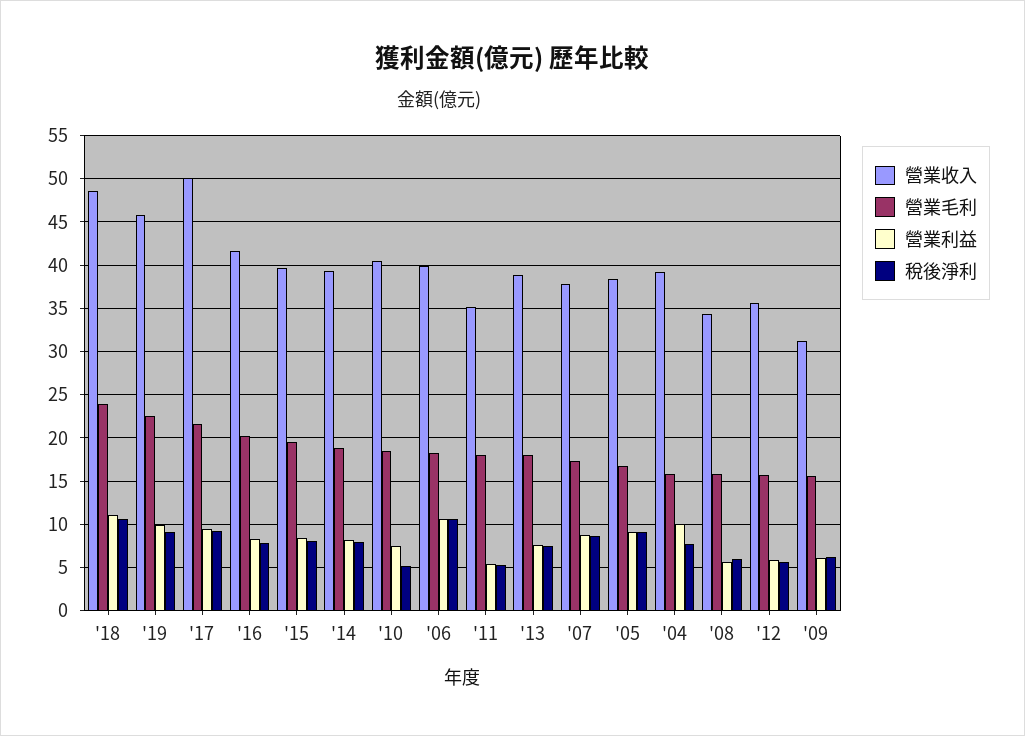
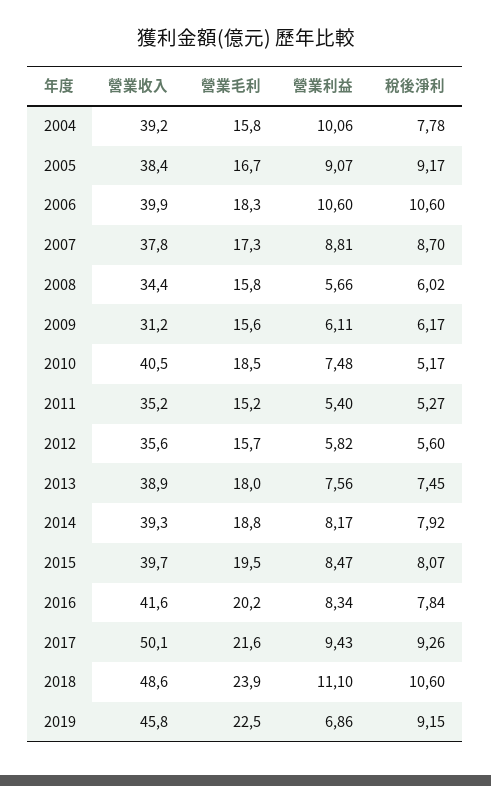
營業利益, '19: 10 -> 6.86
營業毛利, '11: 18 -> 15.2

